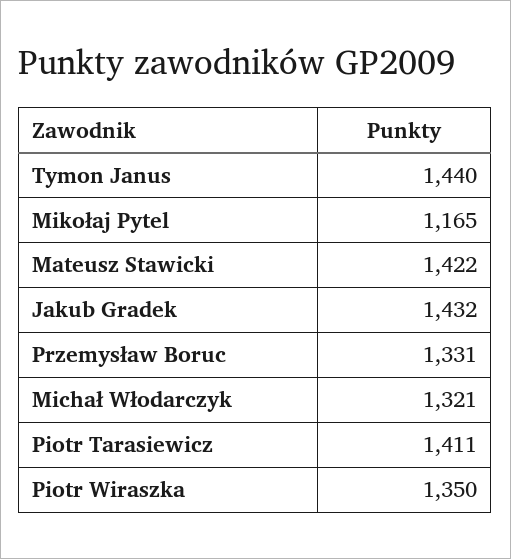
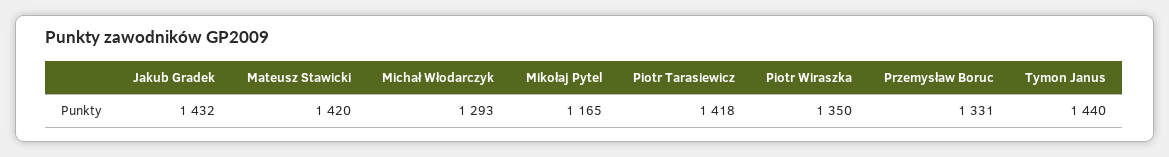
Mateusz Stawicki: 1422 -> 1420
Michał Włodarczyk: 1321 -> 1293
Piotr Tarasiewicz: 1411 -> 1418

